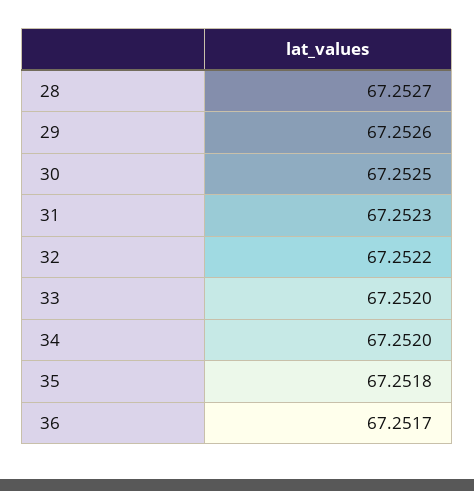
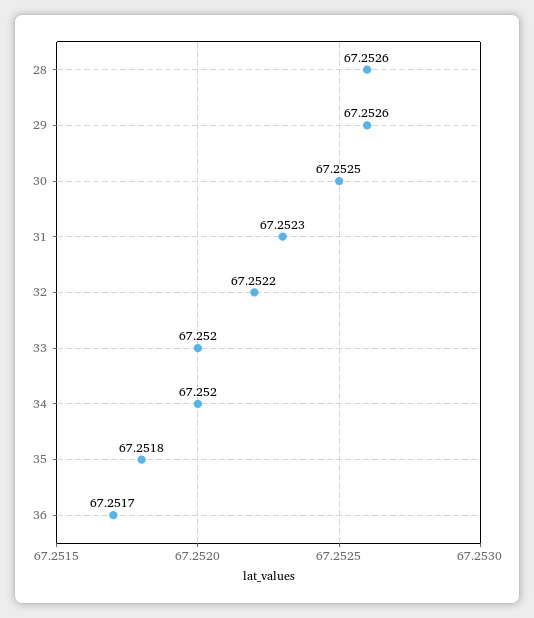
28: 67.2527 -> 67.2526

